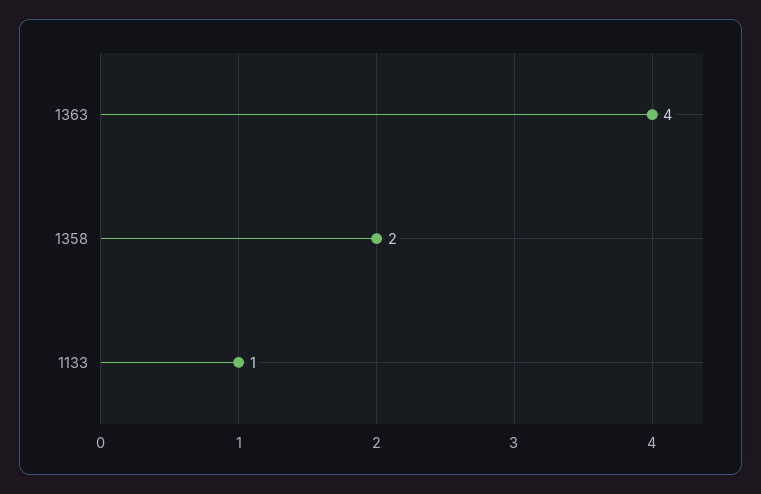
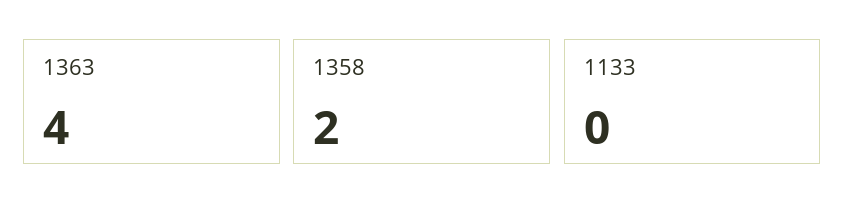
1133: 1 -> 0

